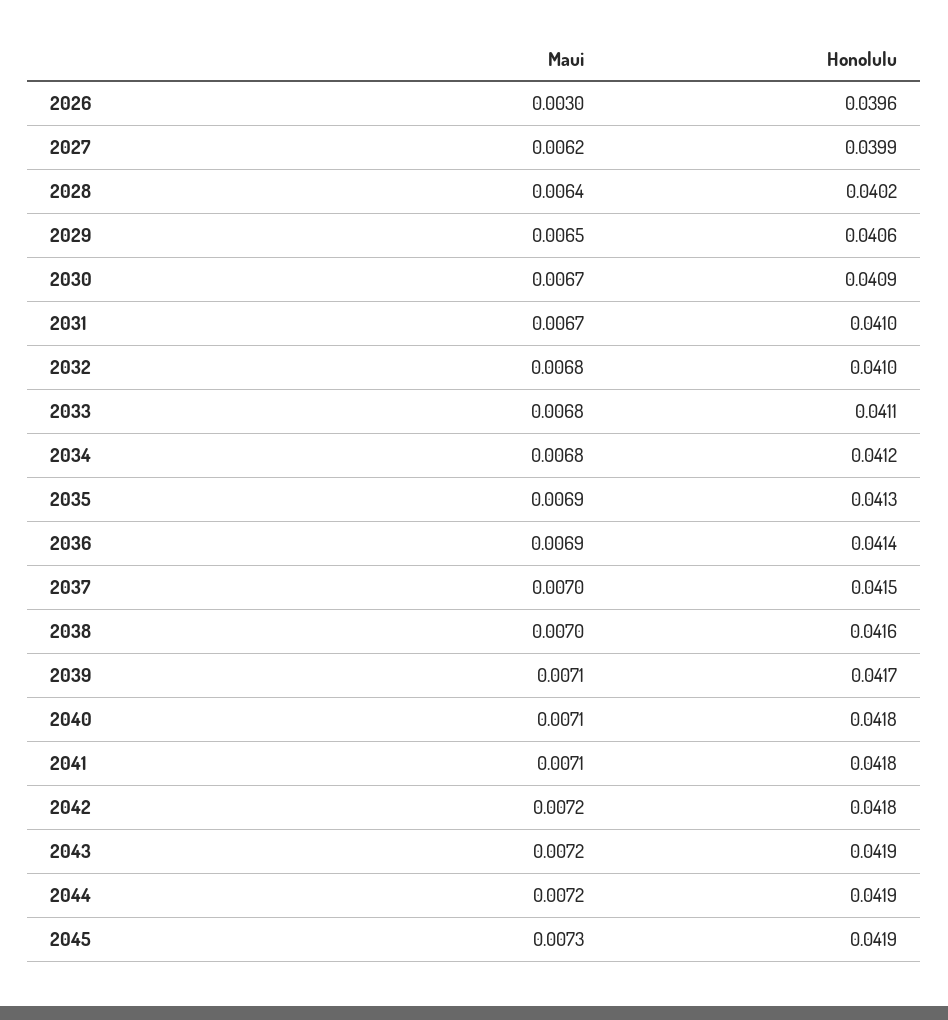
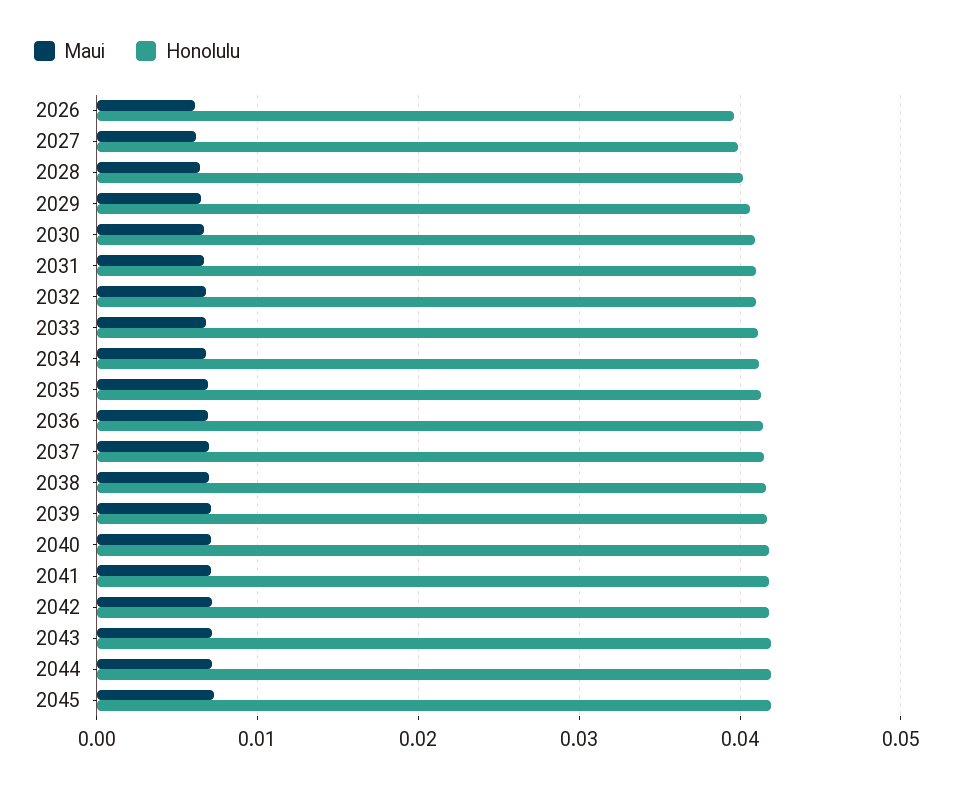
Maui, 2026: 0.003 -> 0.006

